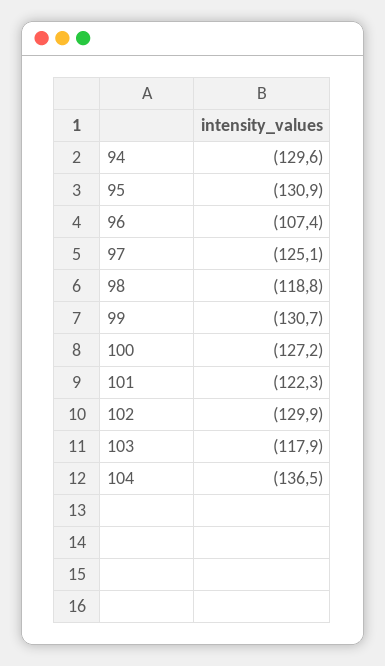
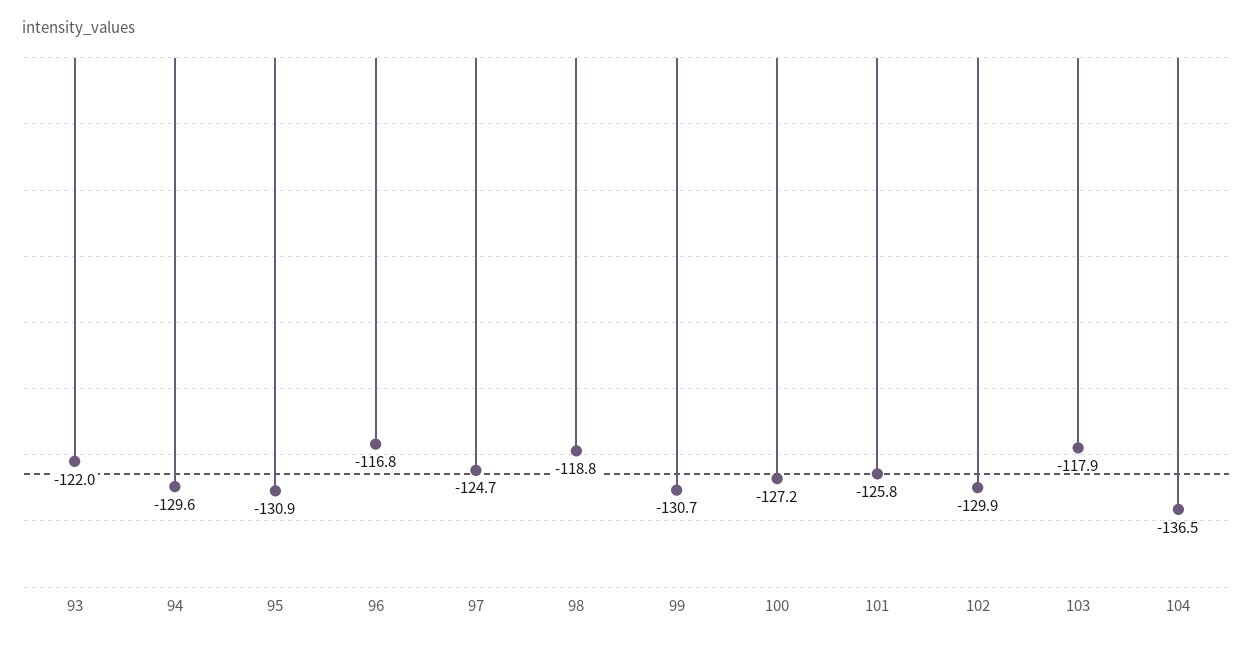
96: -107.4 -> -116.8
97: -125.1 -> -124.7
101: -122.3 -> -125.8
93: none -> -122

